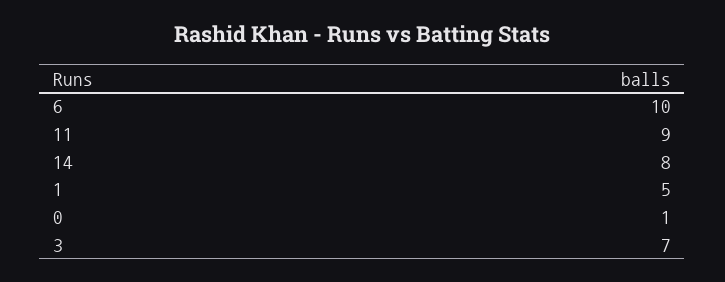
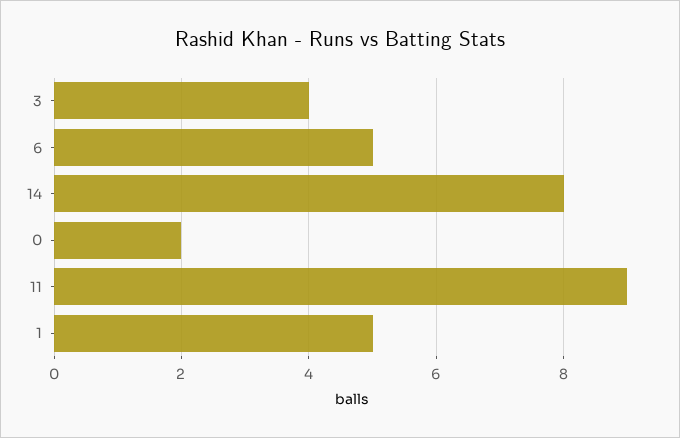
6: 10 -> 5
0: 1 -> 2
3: 7 -> 4

